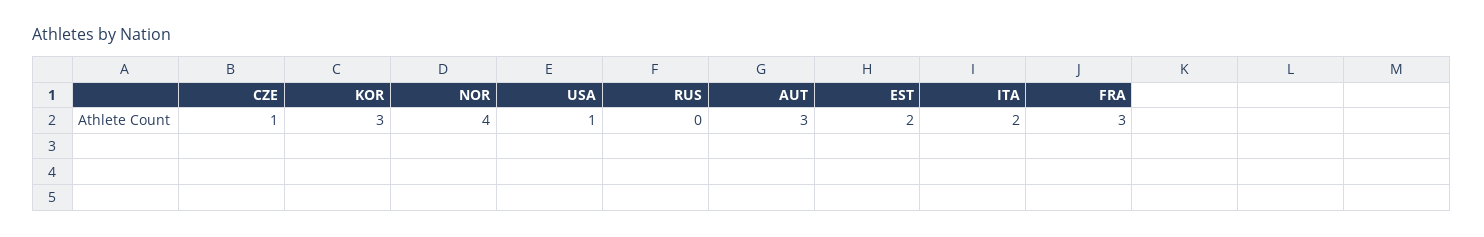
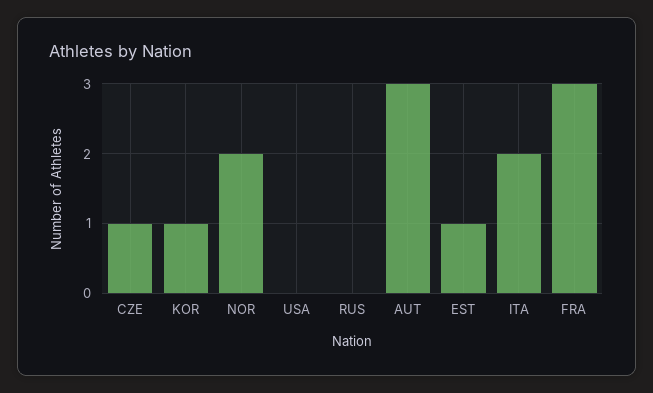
KOR: 3 -> 1
NOR: 4 -> 2
USA: 1 -> 0
EST: 2 -> 1

